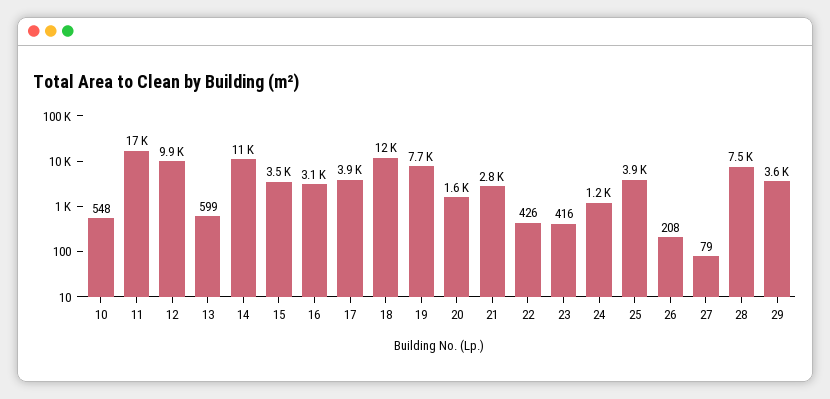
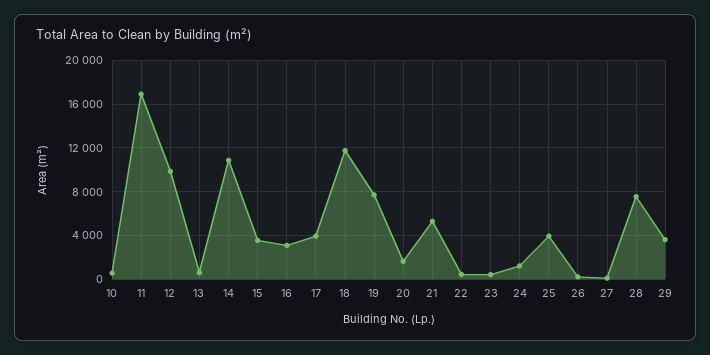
21: 2800 -> 5000

